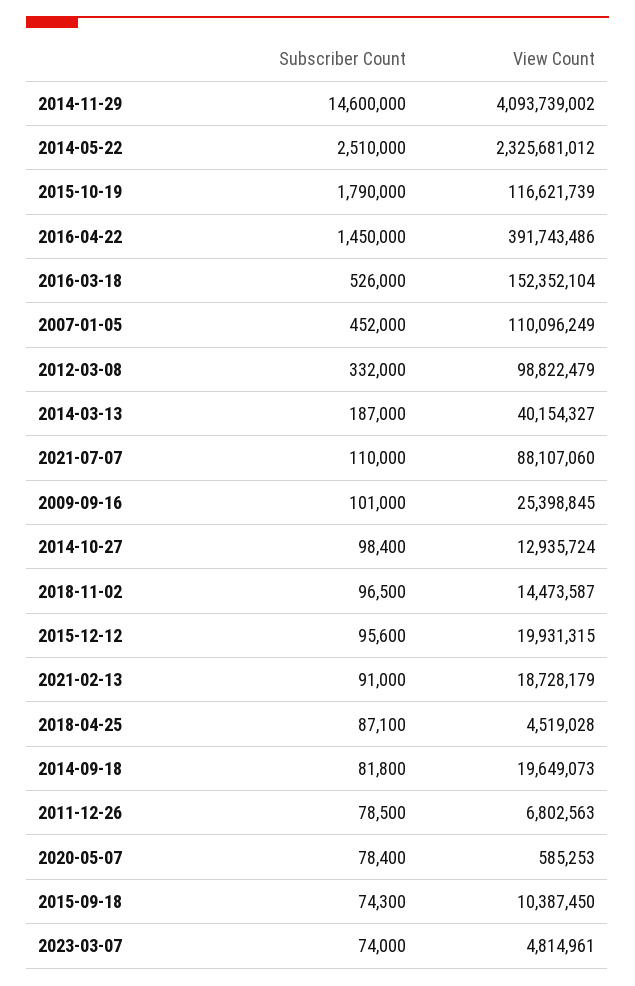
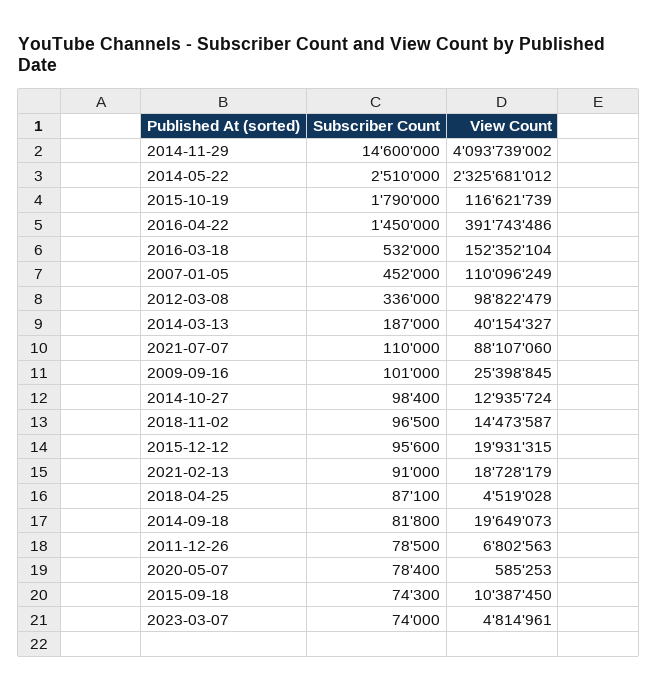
Subscriber Count, 2016-03-18: 526000 -> 532000
Subscriber Count, 2012-03-08: 332000 -> 336000

